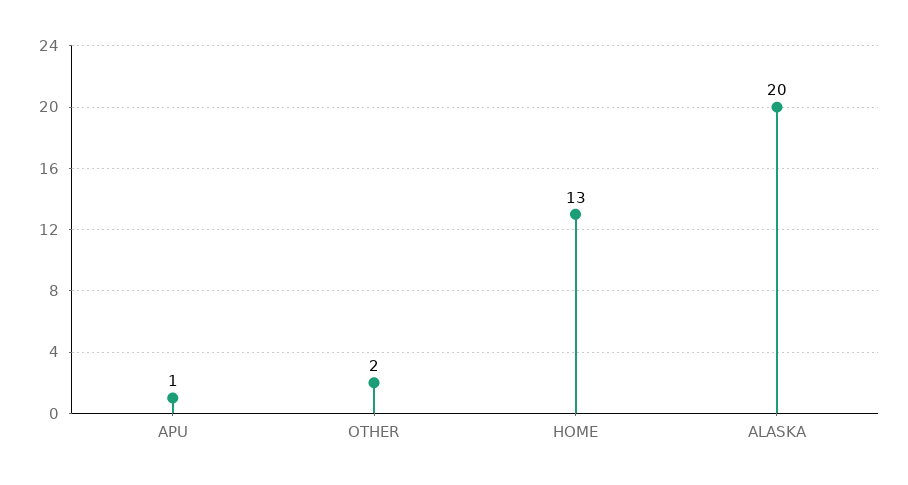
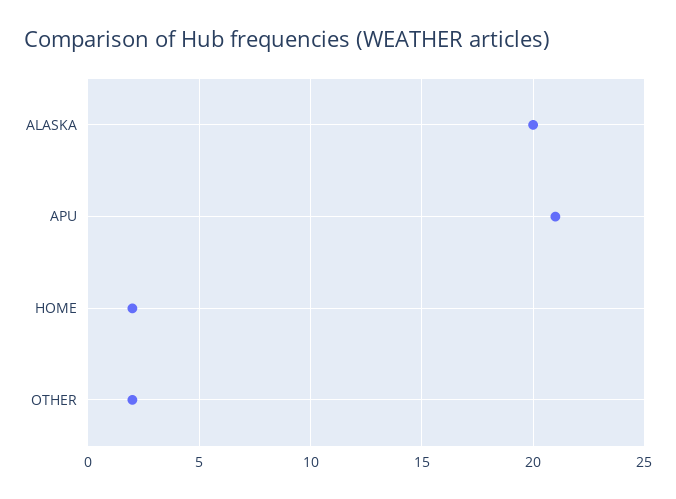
APU: 1 -> 21
HOME: 13 -> 2

